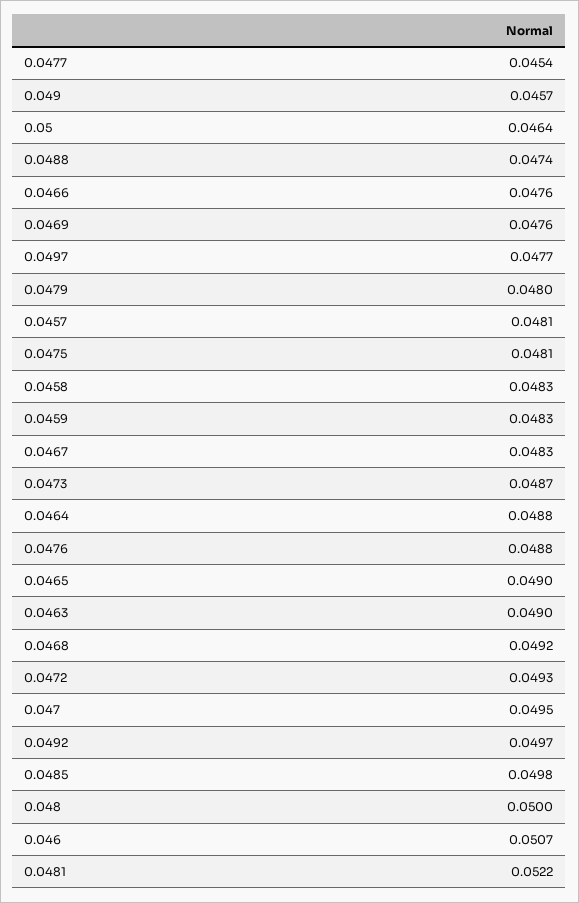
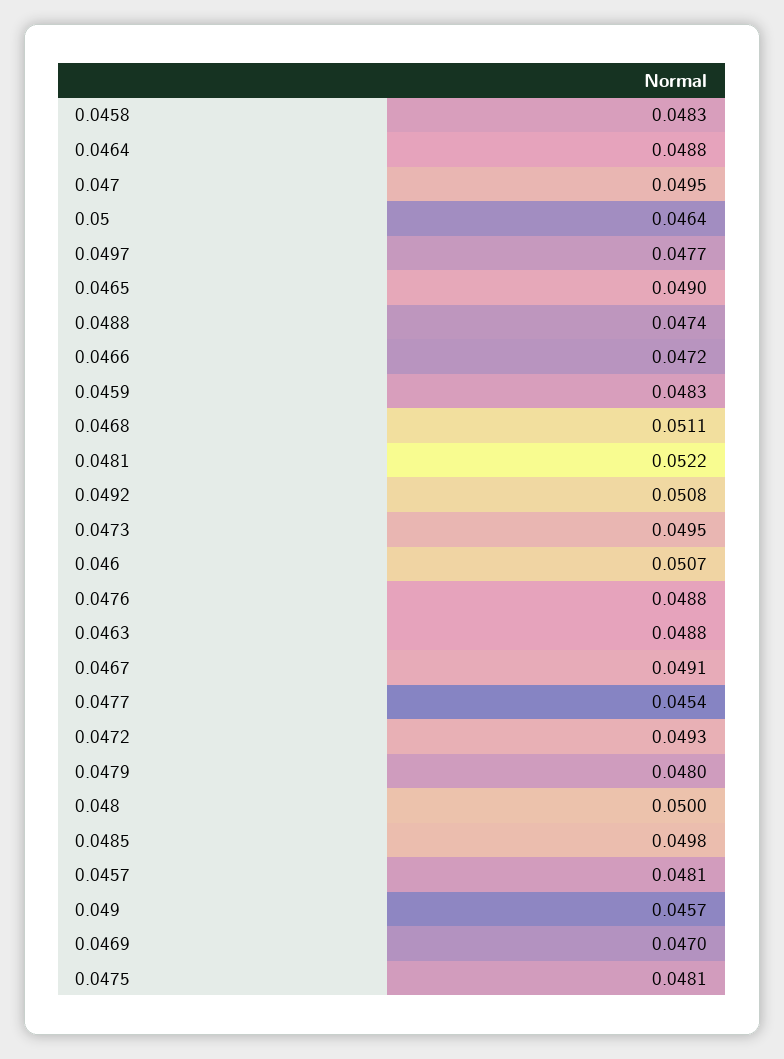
0.0466: 0.0476 -> 0.0472
0.0469: 0.0476 -> 0.047
0.0467: 0.0483 -> 0.0491
0.0473: 0.0487 -> 0.0495
0.0463: 0.049 -> 0.0488
0.0468: 0.0492 -> 0.0511
0.0492: 0.0497 -> 0.0508

